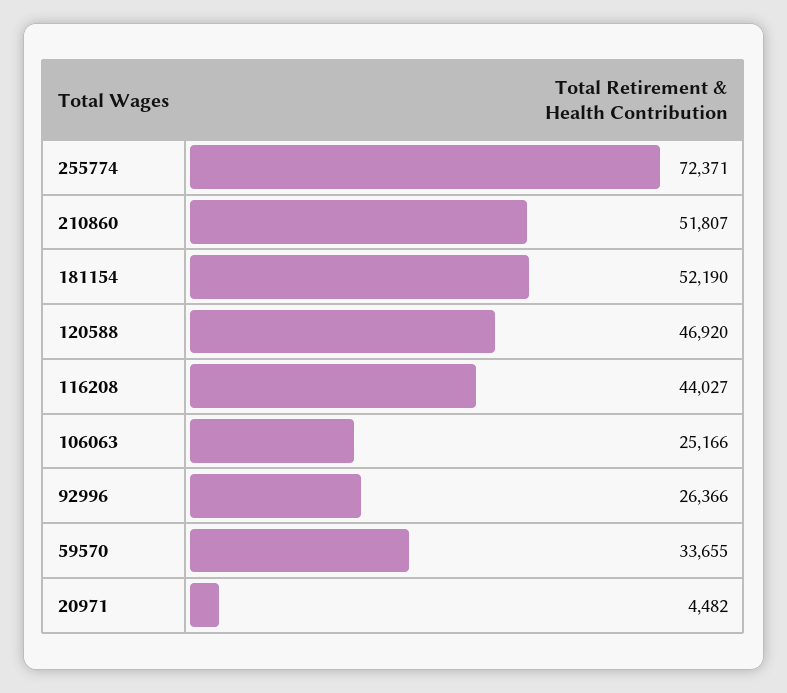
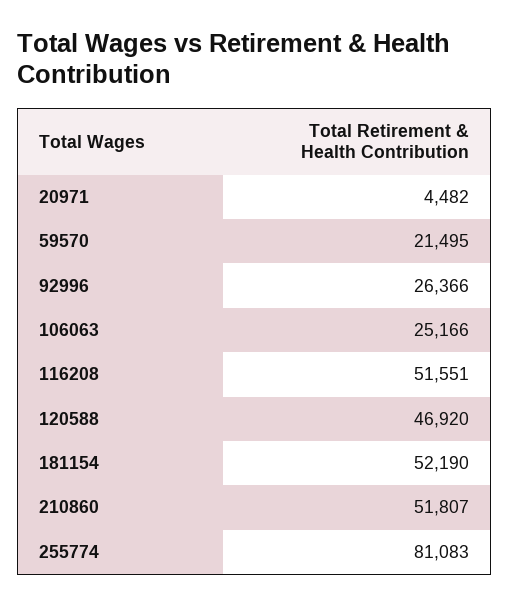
255774: 72371 -> 81083
116208: 44027 -> 51551
59570: 33655 -> 21495

